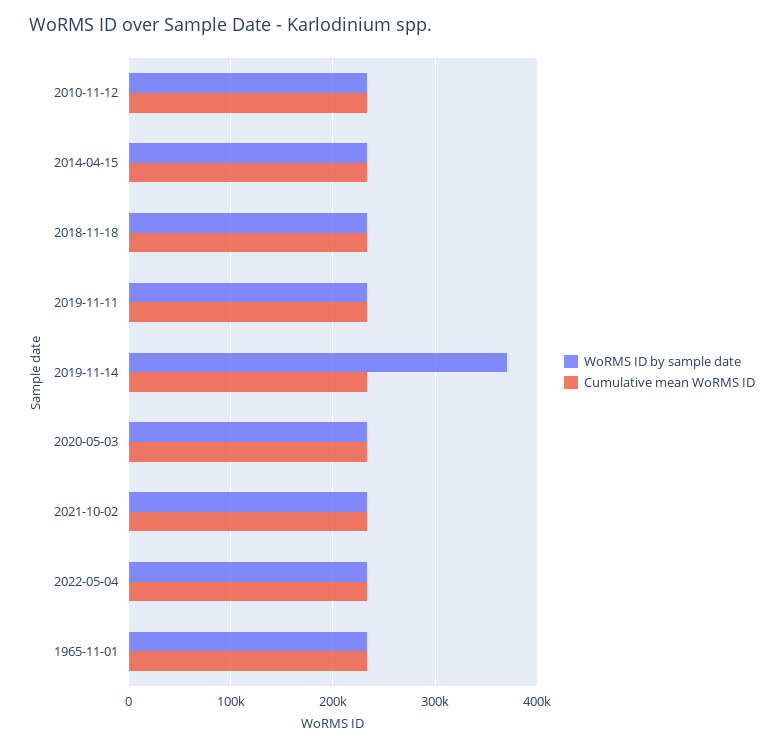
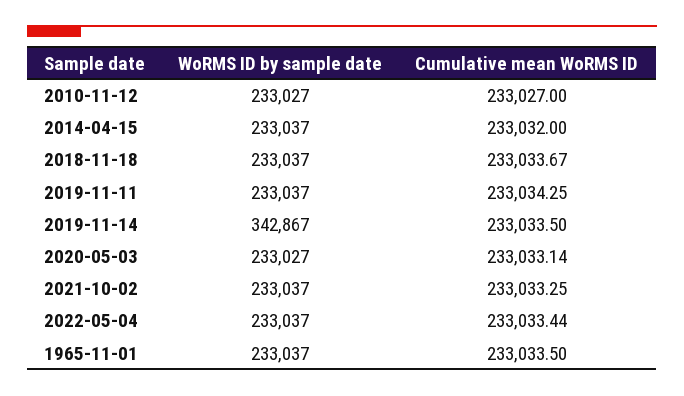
WoRMS ID by sample date, 2019-11-14: 370000 -> 342867

